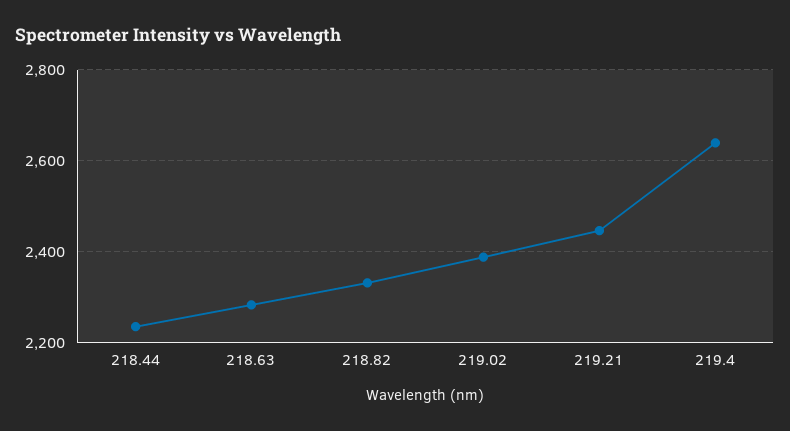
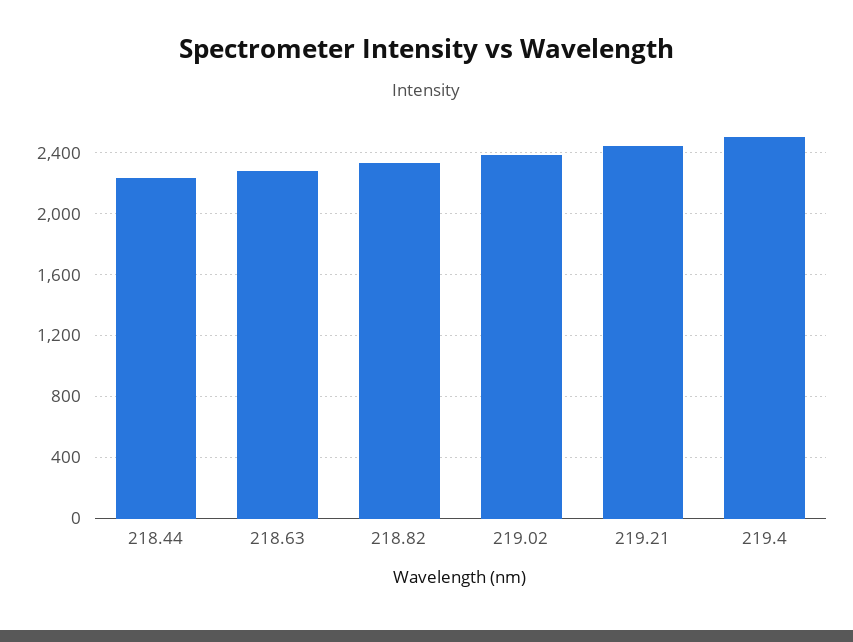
219.4: 2640 -> 2500

